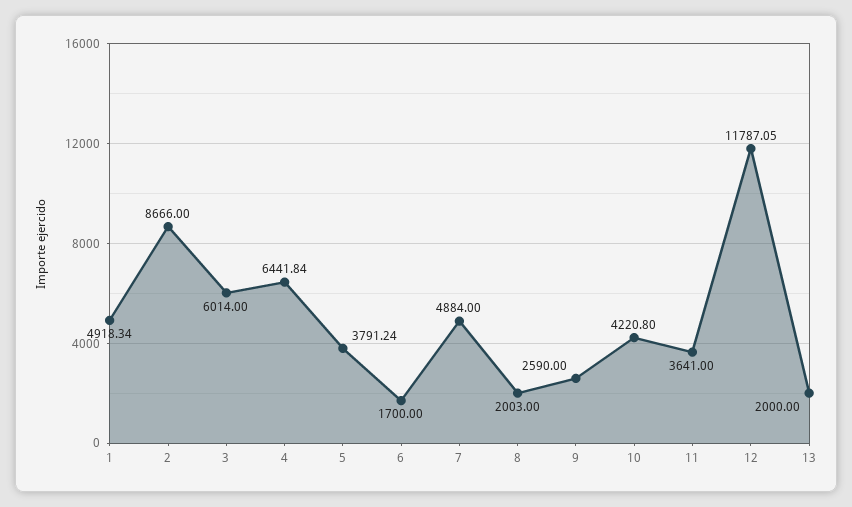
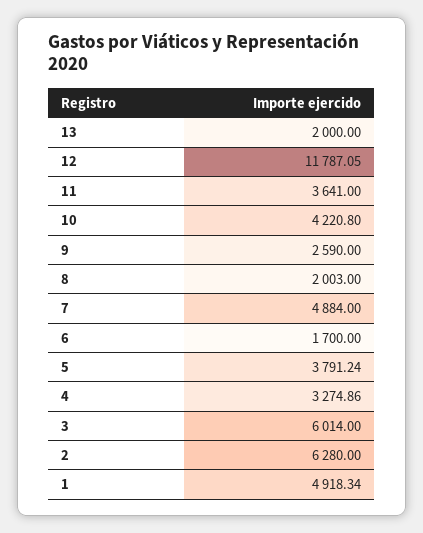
2: 8666 -> 6280
4: 6441.84 -> 3274.86

